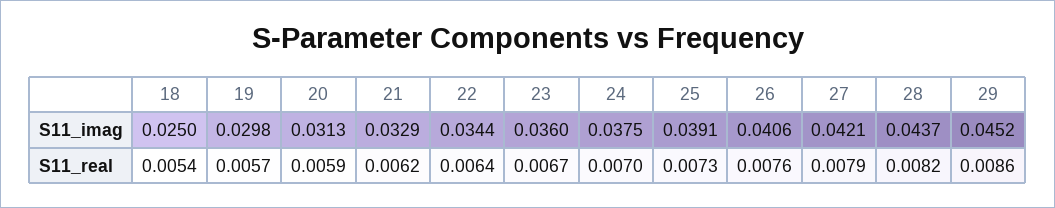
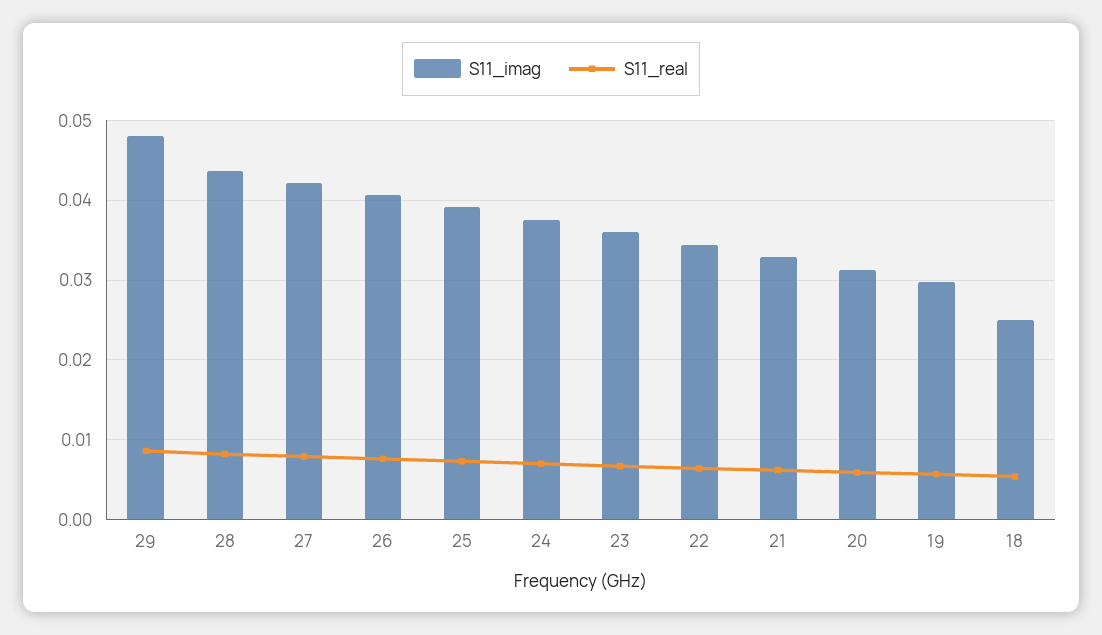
S11_imag, 29: 0.0452 -> 0.048

